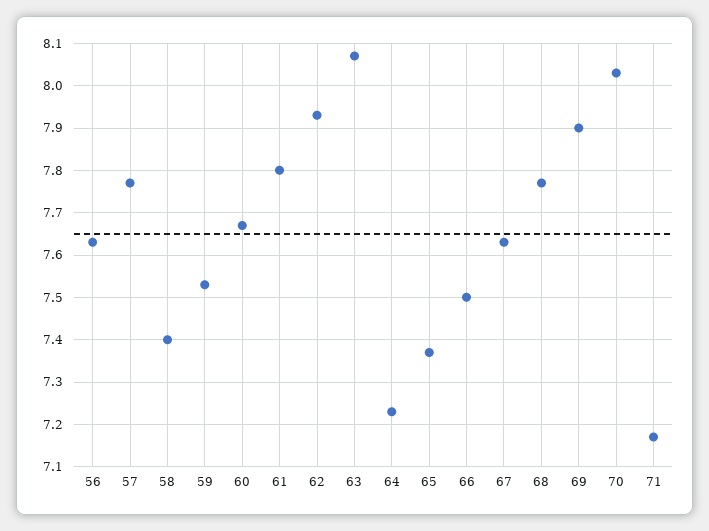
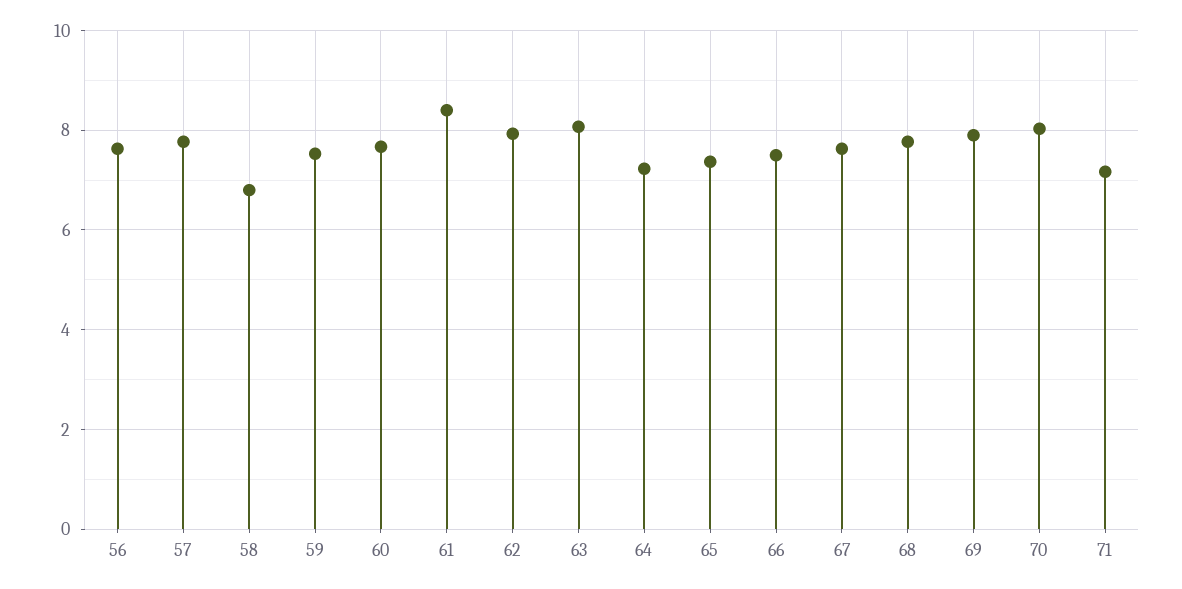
58: 7.4 -> 6.8
61: 7.8 -> 8.4

